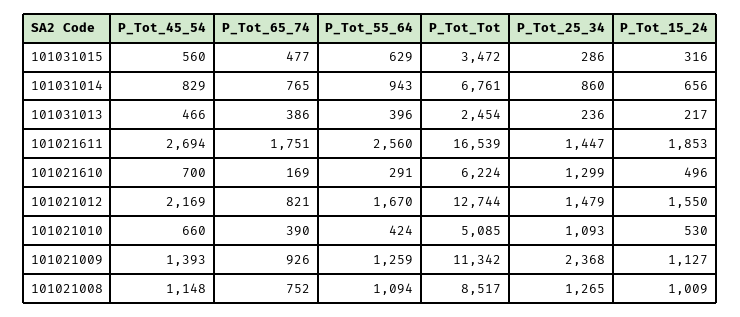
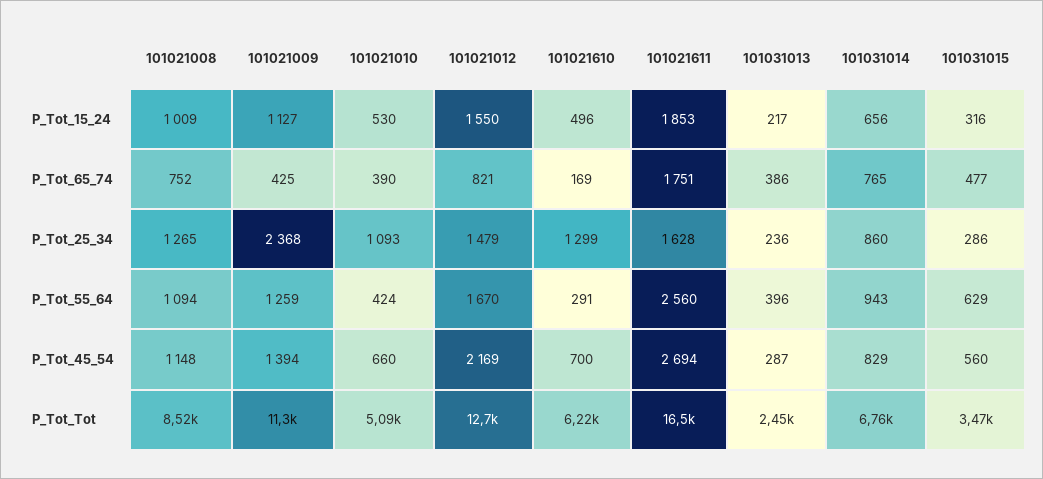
P_Tot_45_54, 101031013: 466 -> 287
P_Tot_25_34, 101021611: 1447 -> 1628
P_Tot_45_54, 101021009: 1393 -> 1394
P_Tot_65_74, 101021009: 926 -> 425

